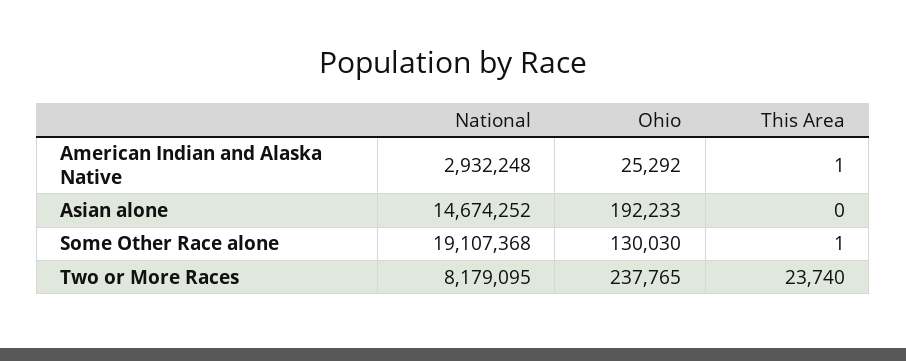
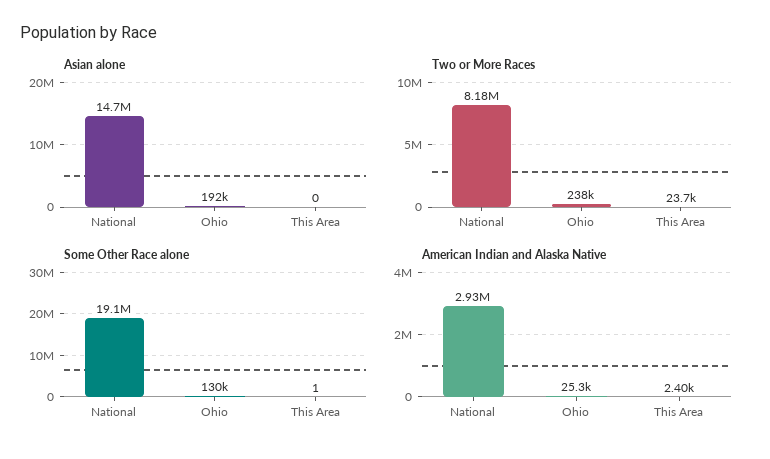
American Indian and Alaska Native, This Area: 1 -> 2400

